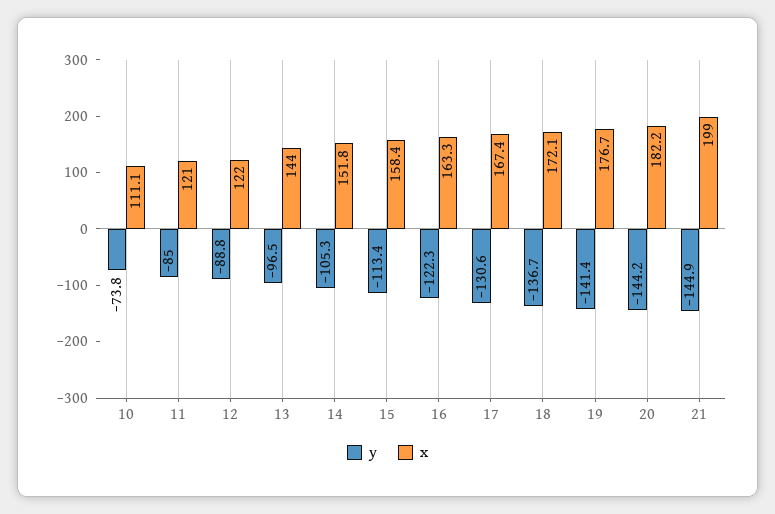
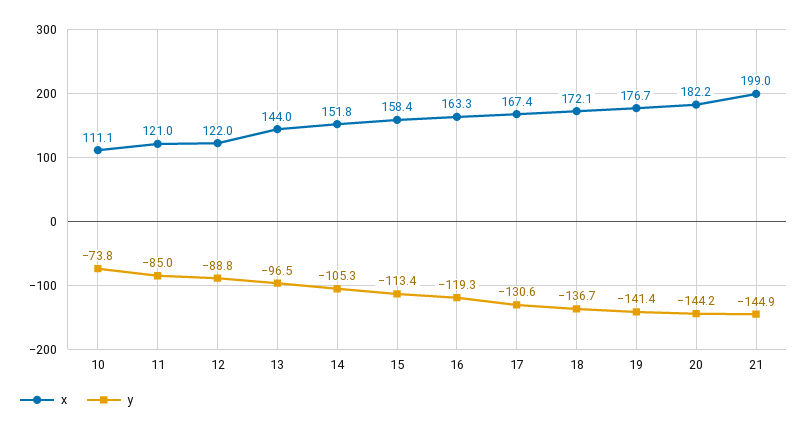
y, 16: -122.3 -> -119.3

